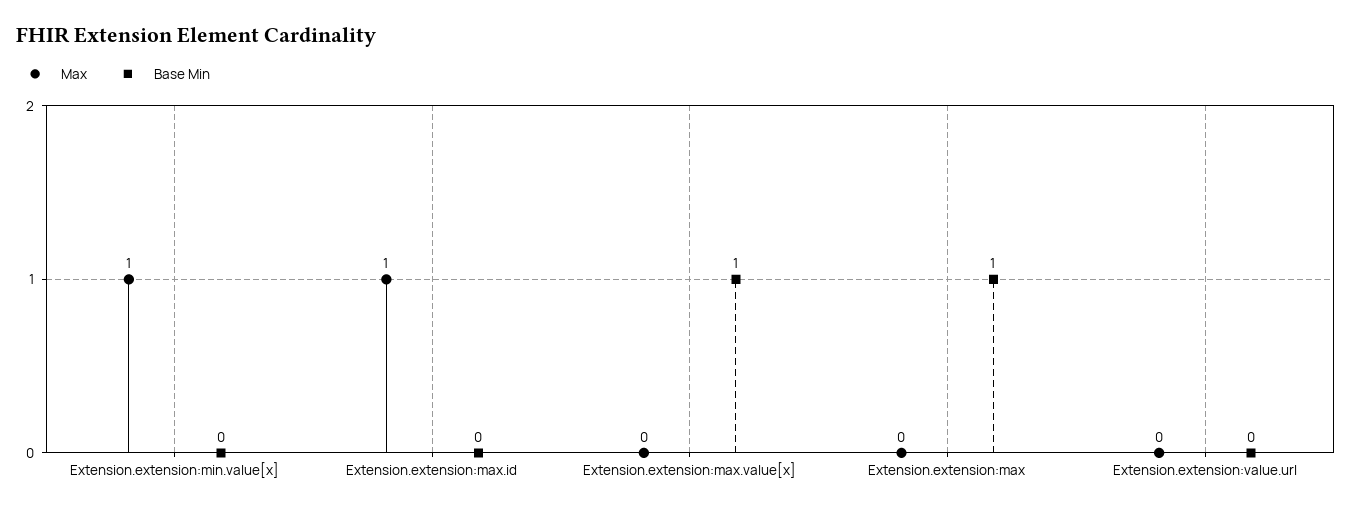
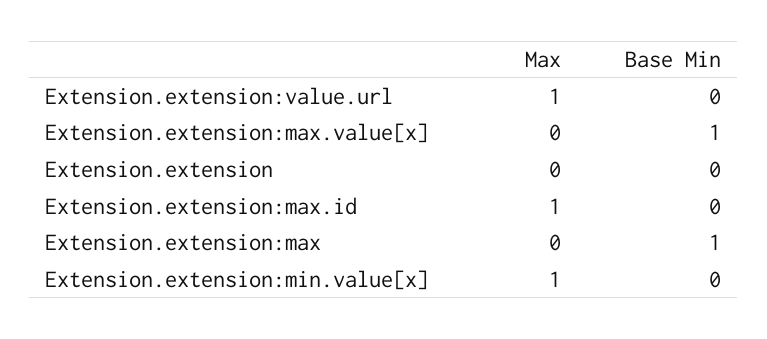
Max, Extension.extension:value.url: 0 -> 1
Max, Extension.extension: none -> 0
Base Min, Extension.extension: none -> 0

